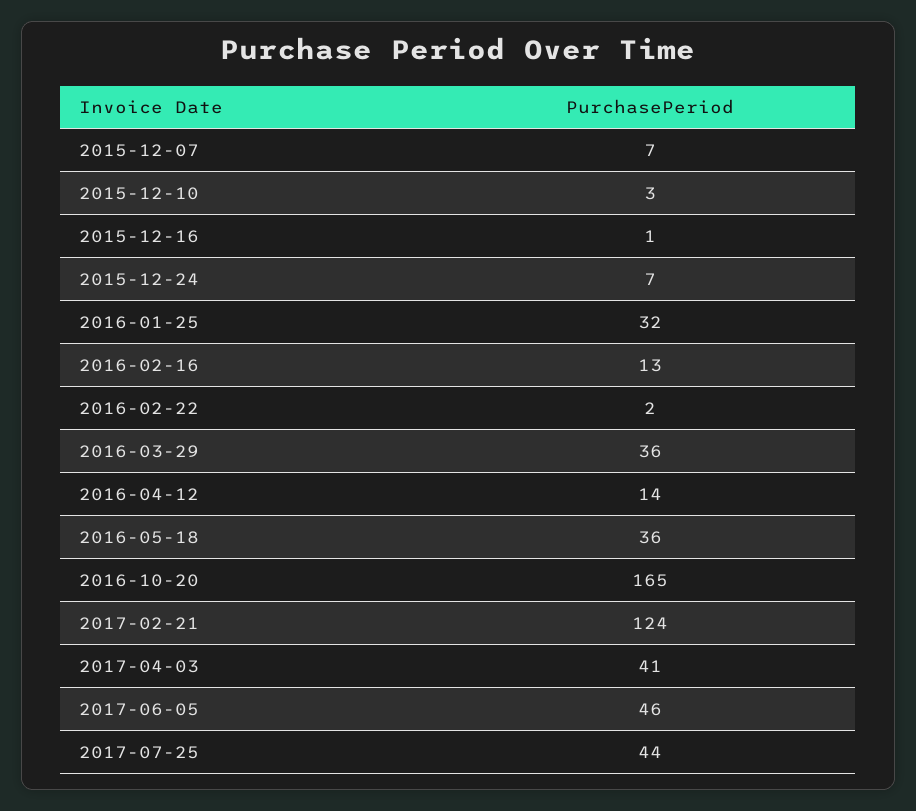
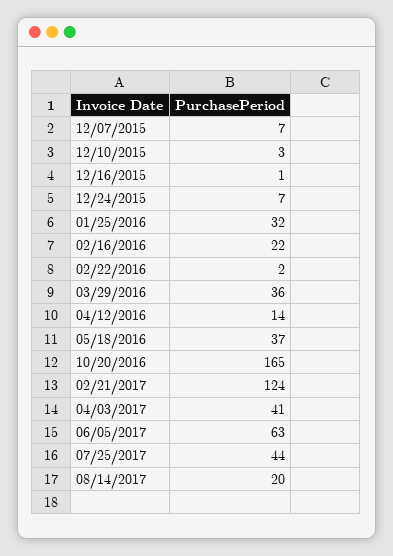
2016-02-16: 13 -> 22
2016-05-18: 36 -> 37
2017-06-05: 46 -> 63
08/14/2017: none -> 20

